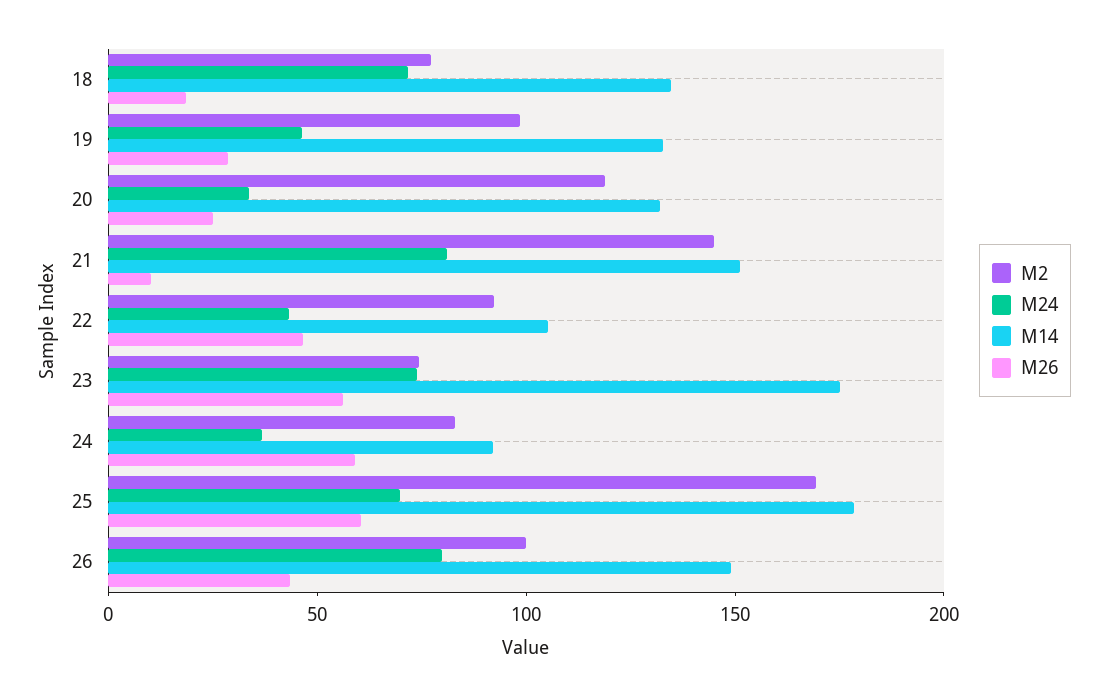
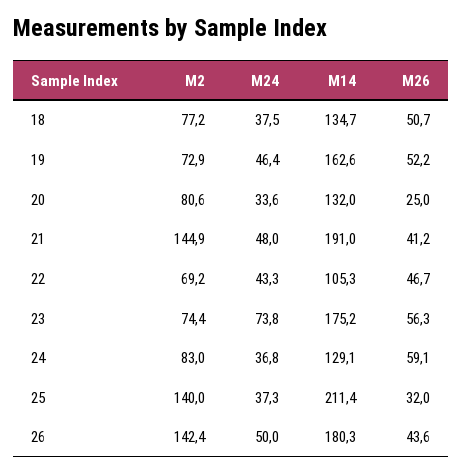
M24, 18: 70 -> 37.5
M26, 18: 20 -> 50.7
M2, 19: 100 -> 72.9
M14, 19: 130 -> 162.6
M26, 19: 30 -> 52.2
M2, 20: 120 -> 80.6
M24, 21: 80 -> 48
M14, 21: 150 -> 191
M26, 21: 10 -> 41.2
M2, 22: 90 -> 69.2
M14, 24: 90 -> 129.1
M2, 25: 170 -> 140
M24, 25: 70 -> 37.3
M14, 25: 180 -> 211.4
M26, 25: 60 -> 32
M2, 26: 100 -> 142.4
M24, 26: 80 -> 50
M14, 26: 150 -> 180.3

